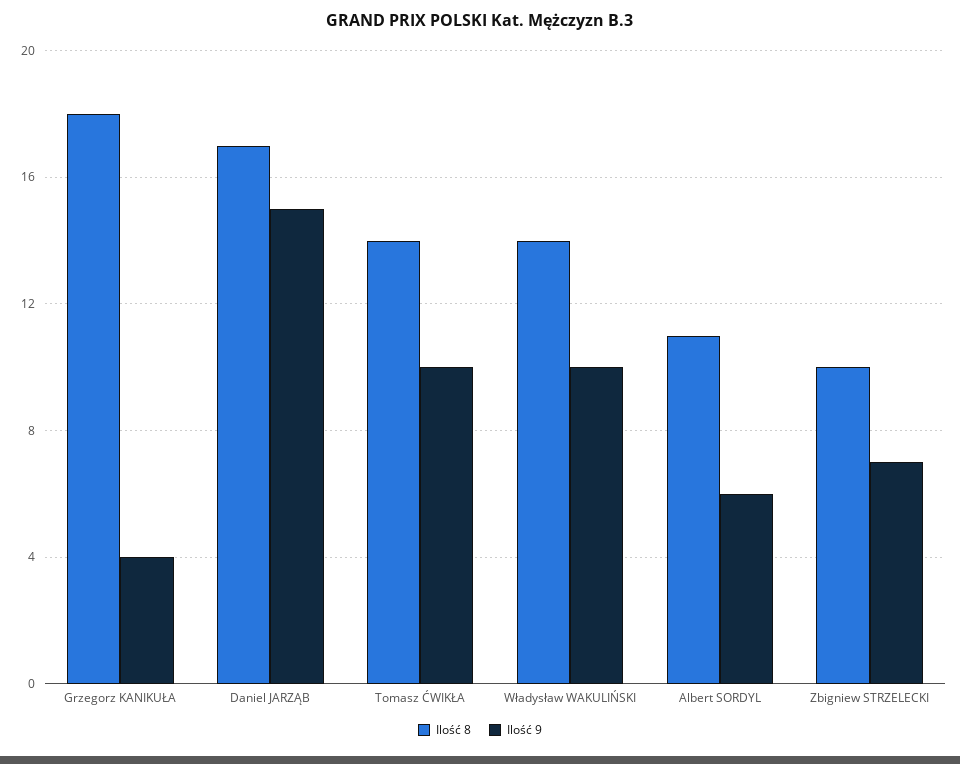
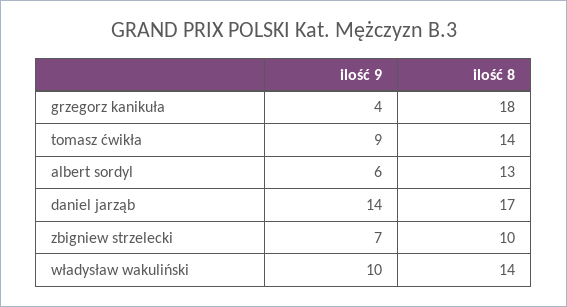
Ilość 9, Daniel JARZĄB: 15 -> 14
Ilość 9, Tomasz ĆWIKŁA: 10 -> 9
Ilość 8, Albert SORDYL: 11 -> 13

